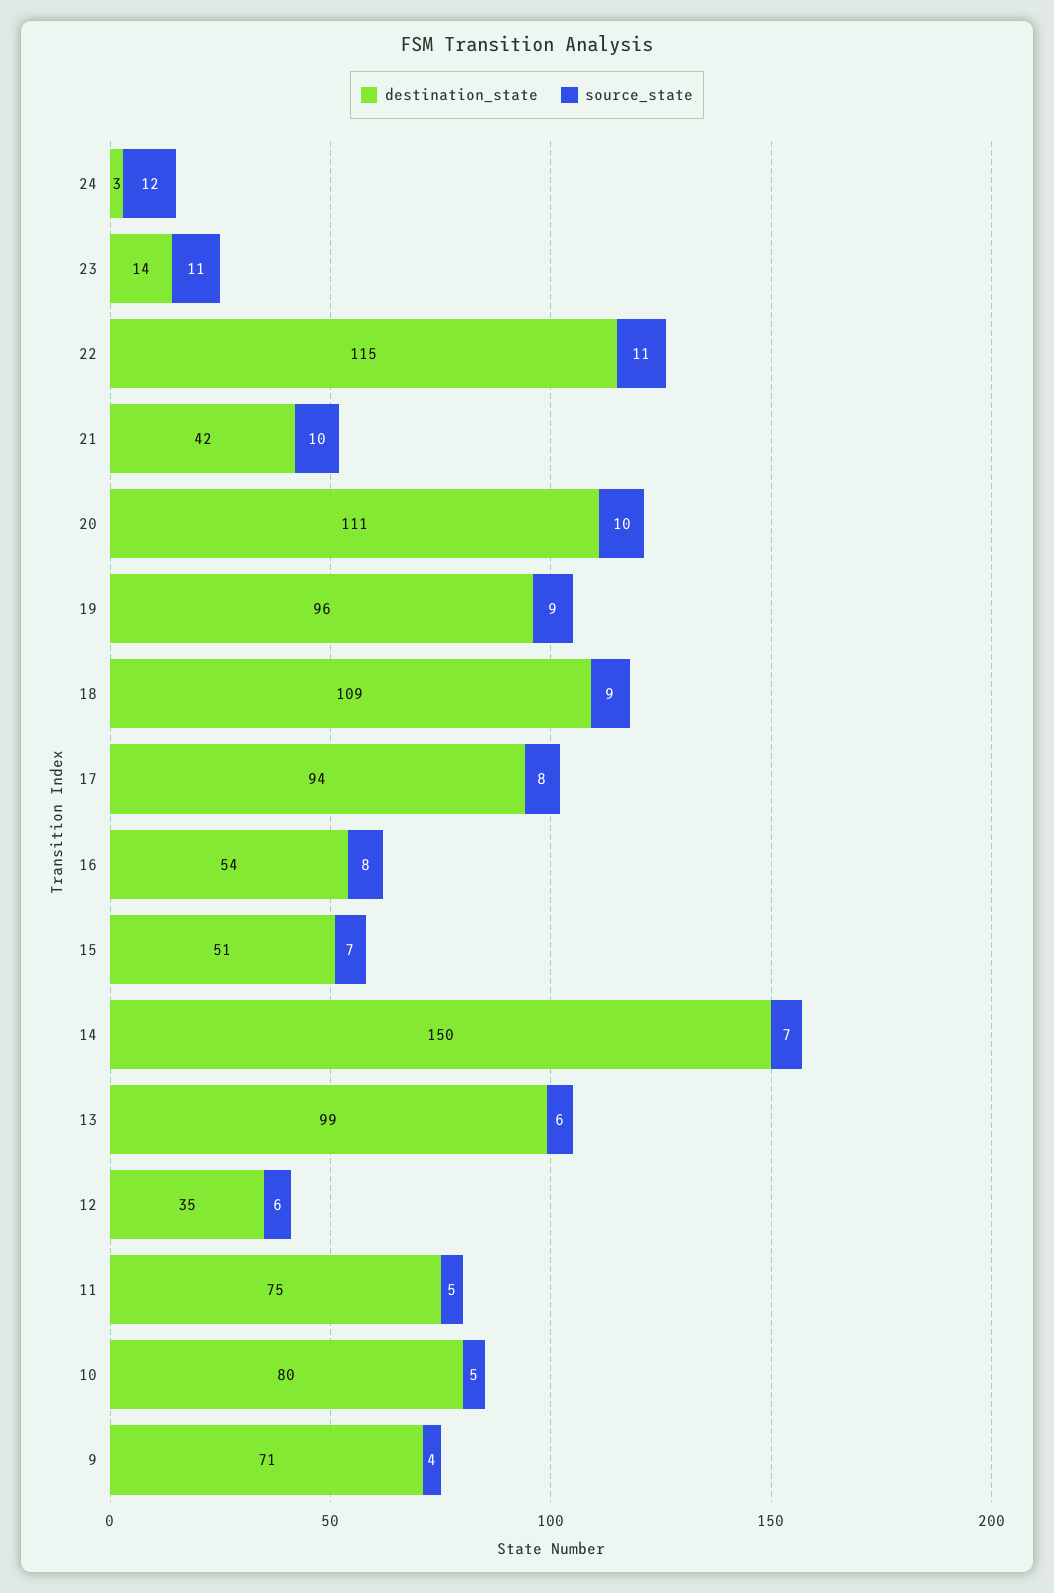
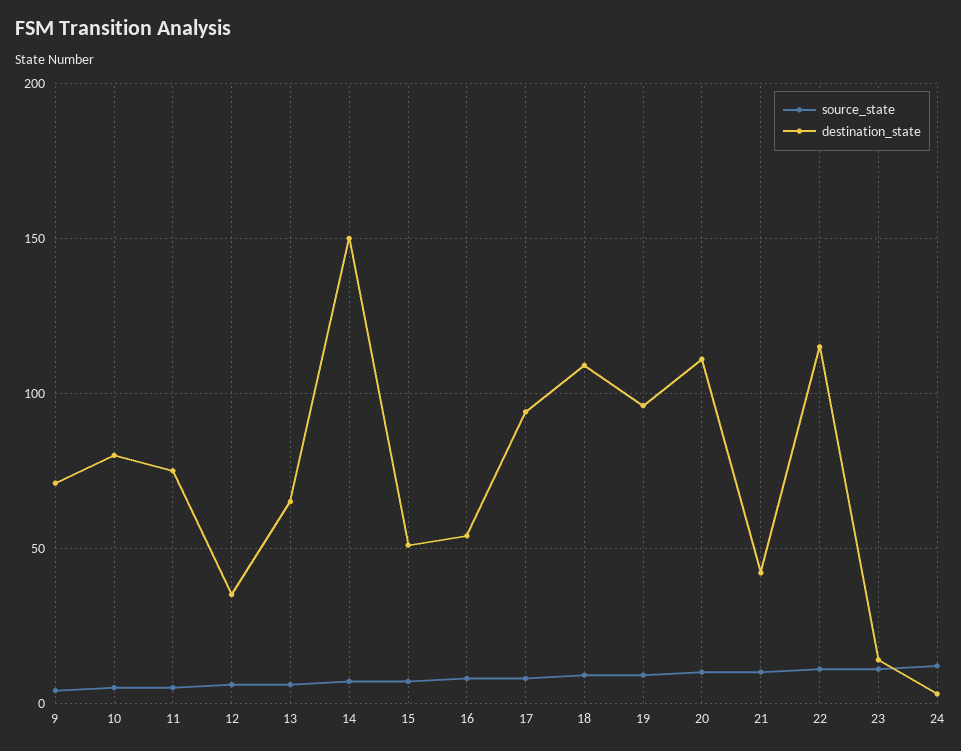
destination_state, 13: 99 -> 65

